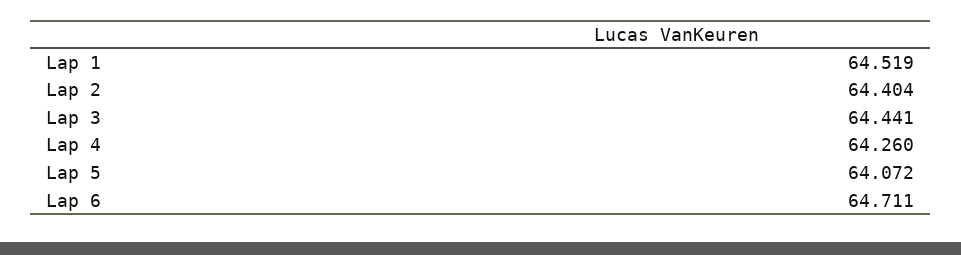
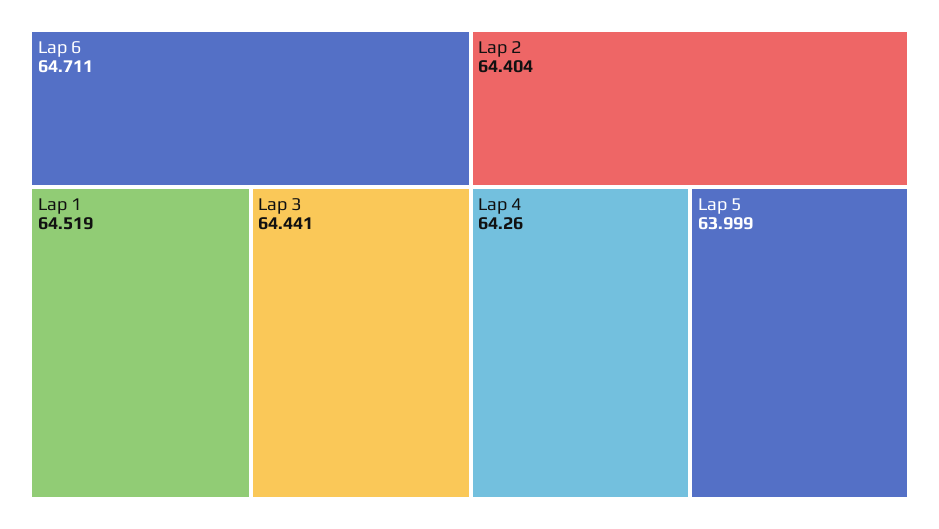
Lap 5: 64.072 -> 63.999

